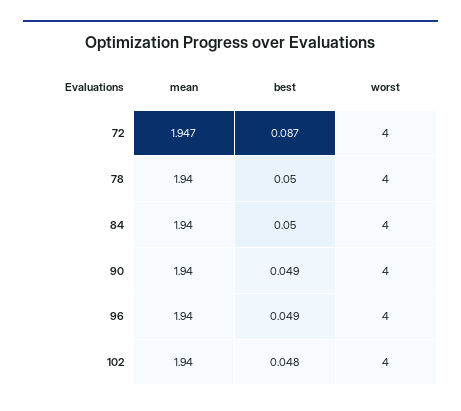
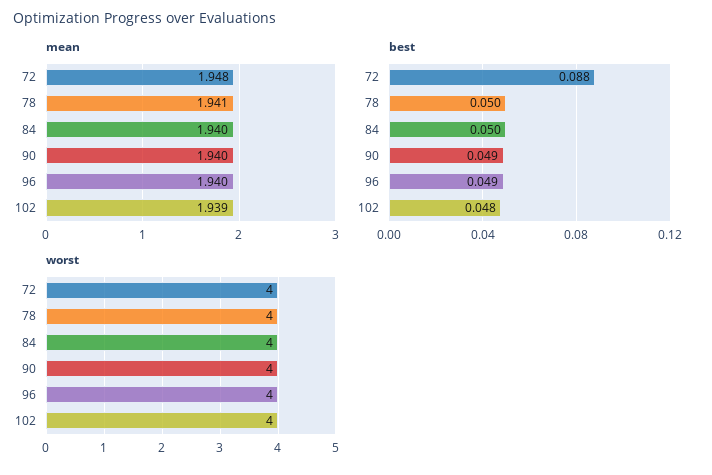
mean, 72: 1.947 -> 1.948
best, 72: 0.087 -> 0.088
mean, 78: 1.94 -> 1.941
mean, 102: 1.94 -> 1.939

